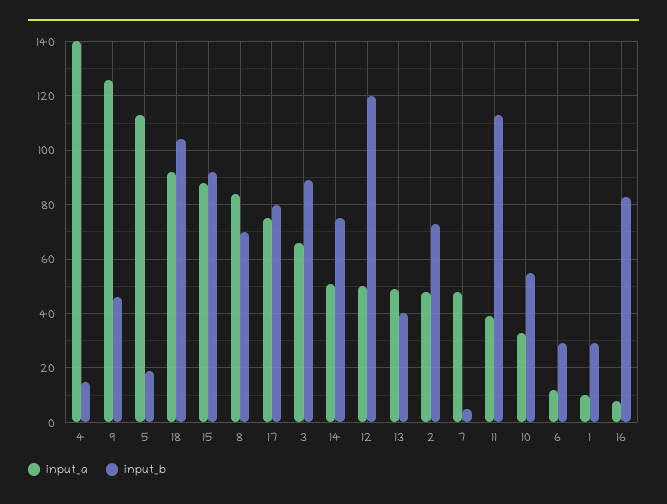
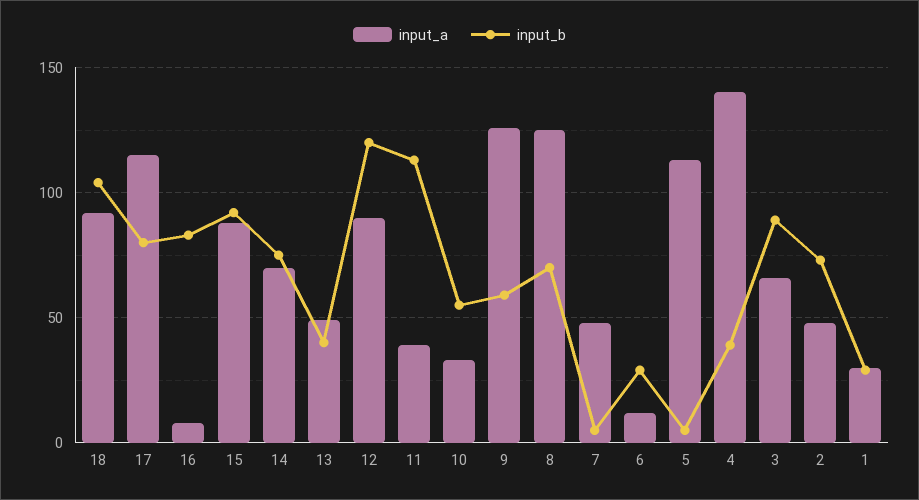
input_b, 4: 15 -> 40
input_b, 9: 45 -> 60
input_b, 5: 20 -> 5
input_a, 8: 85 -> 125
input_a, 17: 75 -> 115
input_a, 14: 50 -> 70
input_a, 12: 50 -> 90
input_a, 1: 10 -> 30

